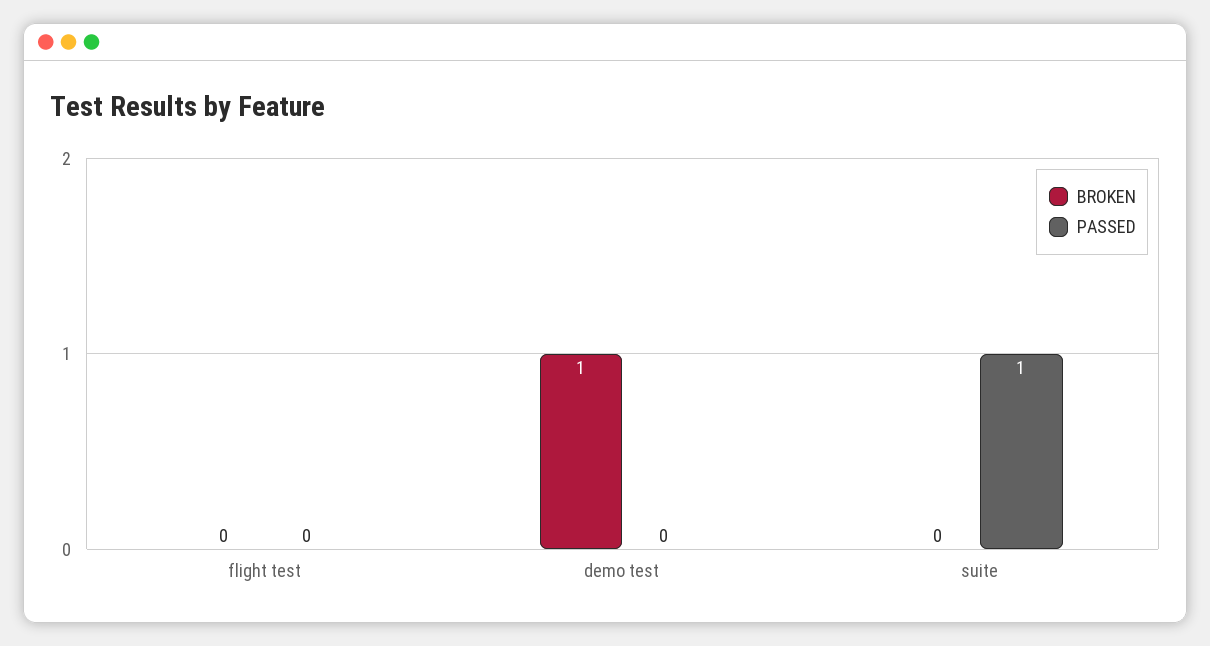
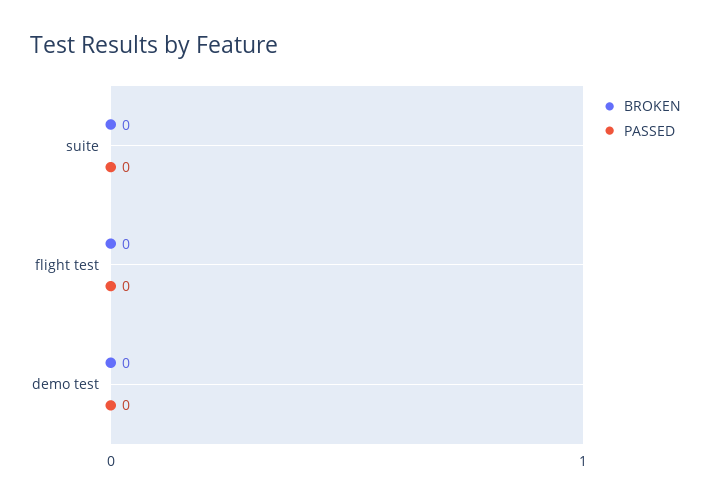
BROKEN, demo test: 1 -> 0
PASSED, suite: 1 -> 0

